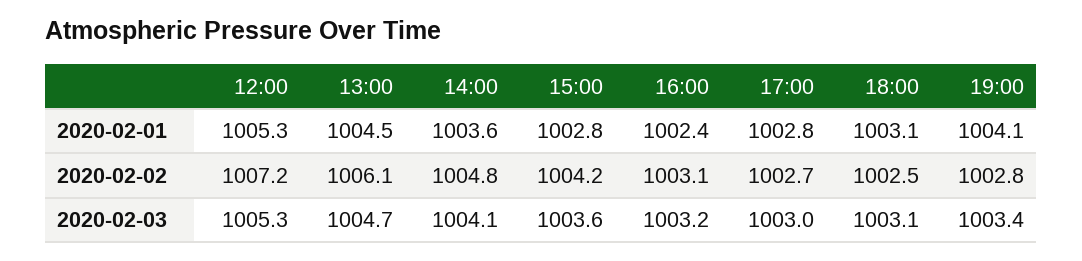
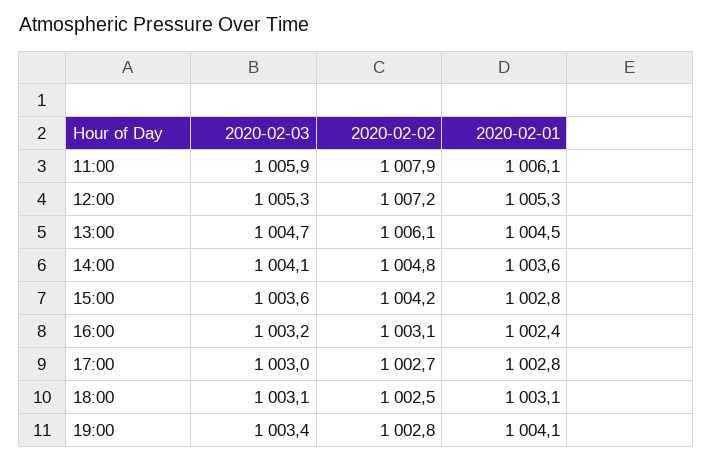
11:00, 2020-02-03: none -> 1005.9
11:00, 2020-02-02: none -> 1007.9
11:00, 2020-02-01: none -> 1006.1

